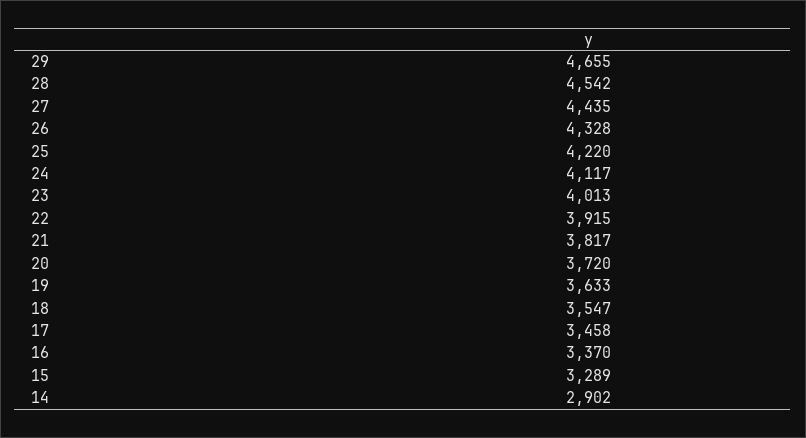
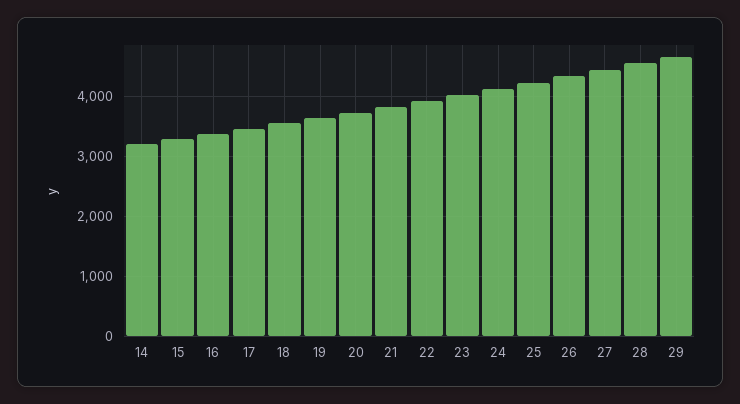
14: 2902 -> 3200

